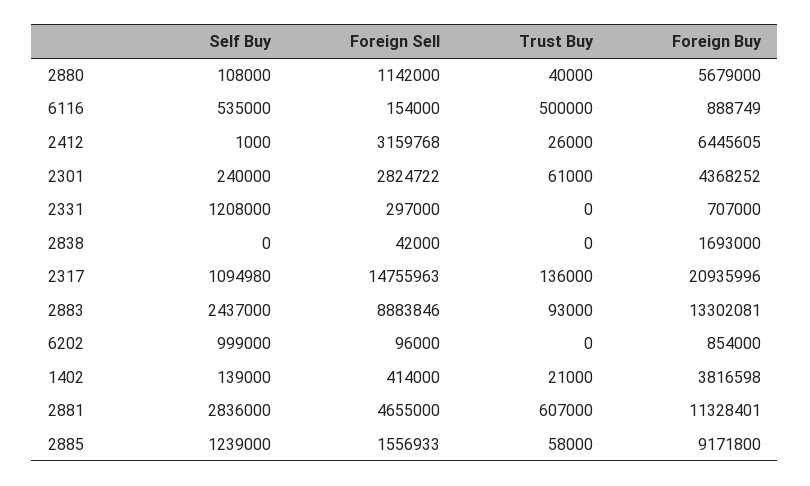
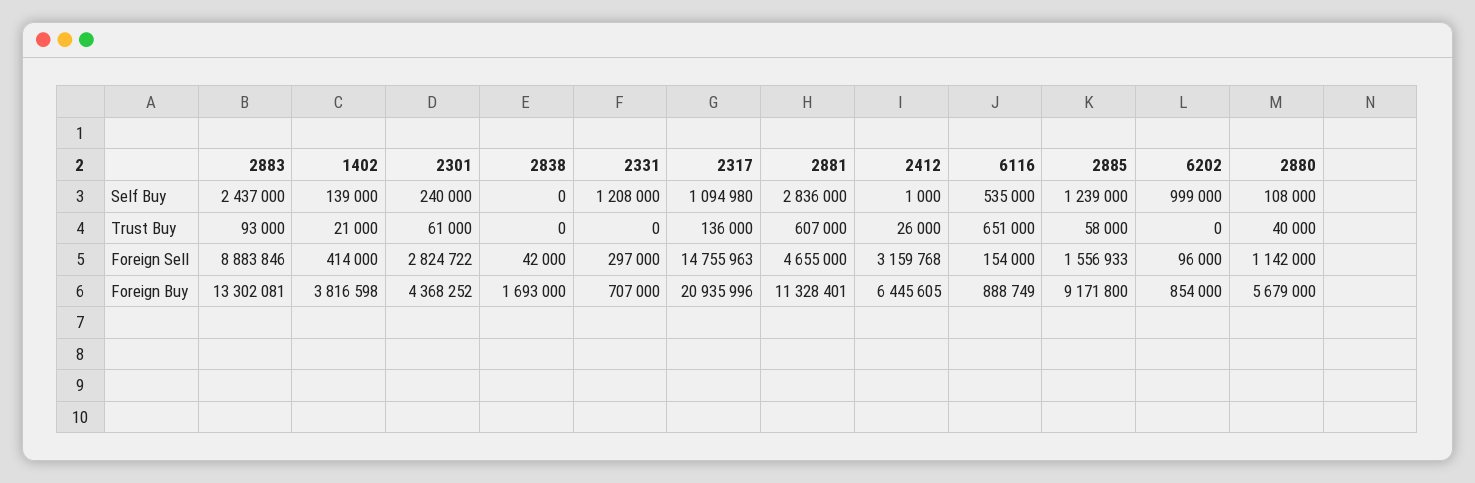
Trust Buy, 6116: 500000 -> 651000

